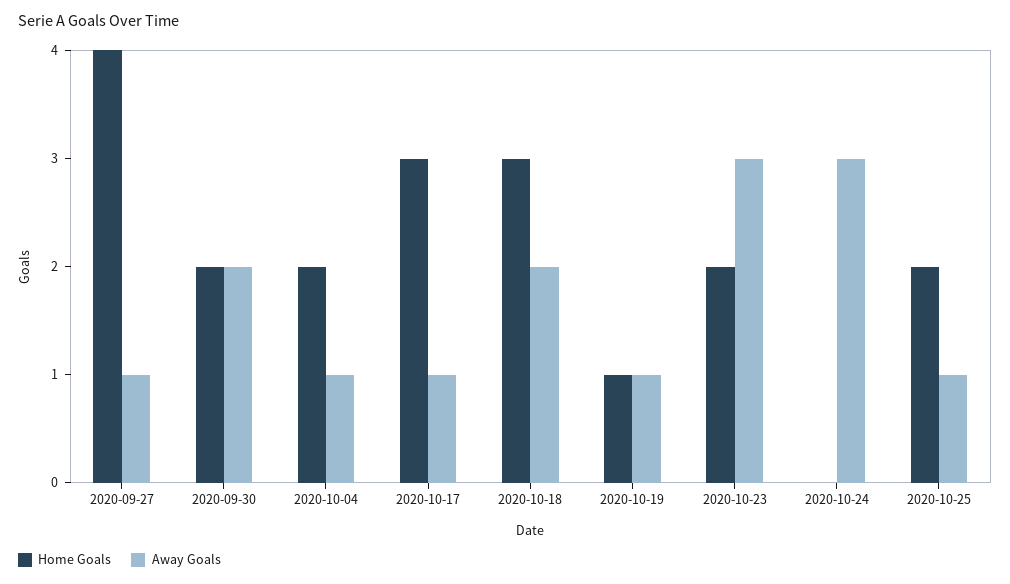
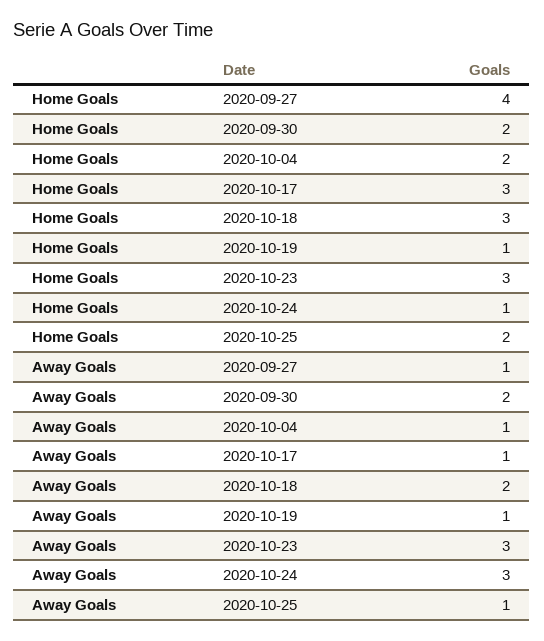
Home Goals, 2020-10-23: 2 -> 3
Home Goals, 2020-10-24: 0 -> 1

